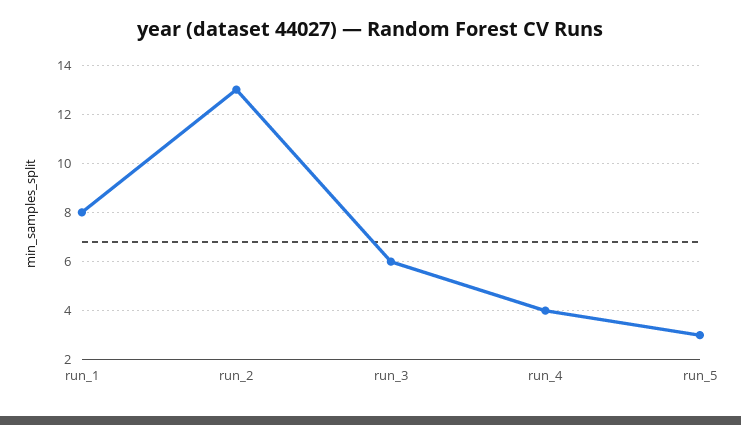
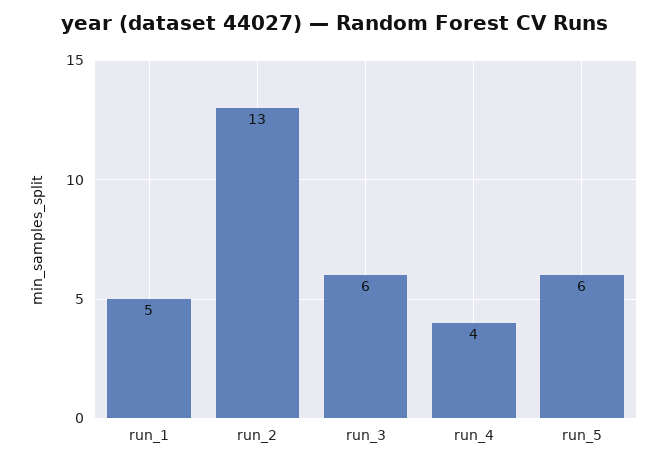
run_1: 8 -> 5
run_5: 3 -> 6

